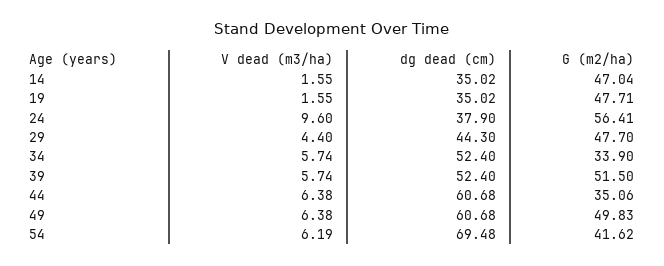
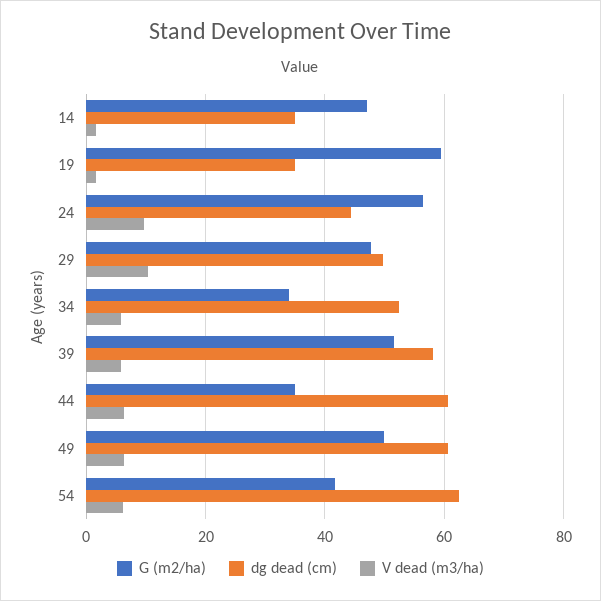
G (m2/ha), 19: 47.71 -> 60
dg dead (cm), 24: 37.9 -> 44
V dead (m3/ha), 29: 4.4 -> 10
dg dead (cm), 29: 44.3 -> 50
dg dead (cm), 39: 52.4 -> 58
dg dead (cm), 54: 69.48 -> 62

